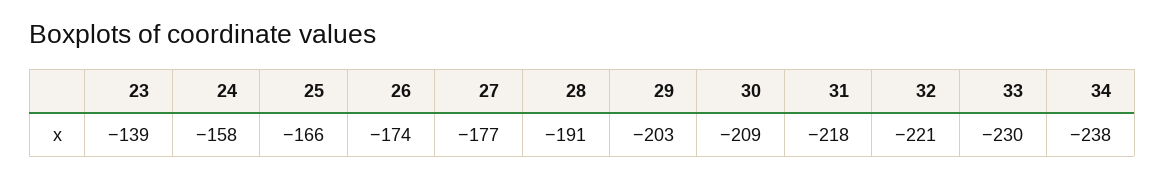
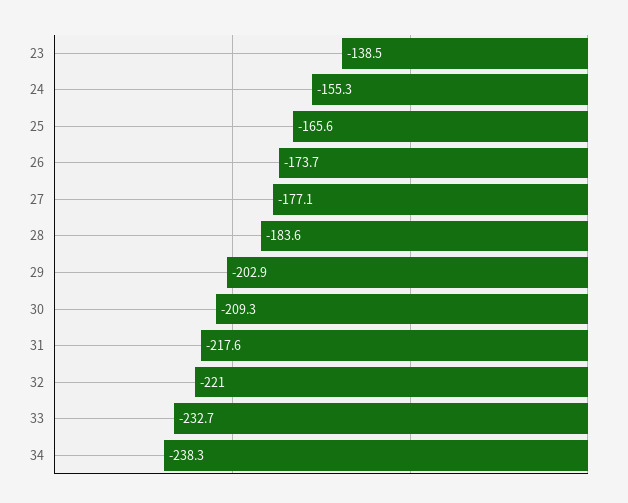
24: -158 -> -155.3
28: -191 -> -183.6
33: -230 -> -232.7

